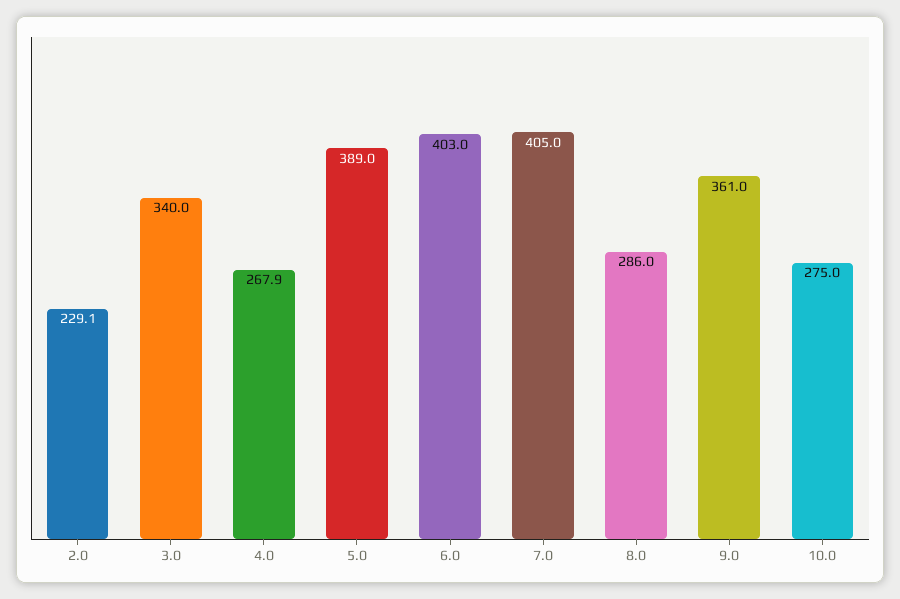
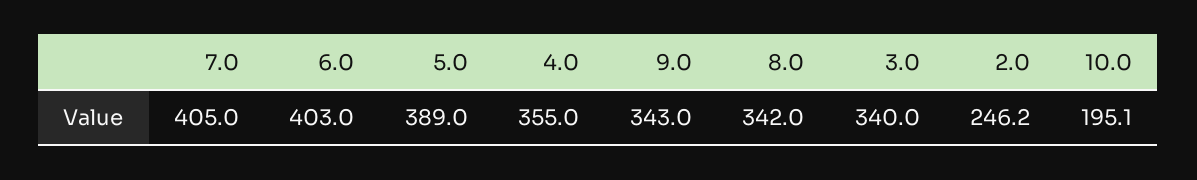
2.0: 229.1 -> 246.2
4.0: 267.9 -> 355
8.0: 286 -> 342
9.0: 361 -> 343
10.0: 275 -> 195.1

